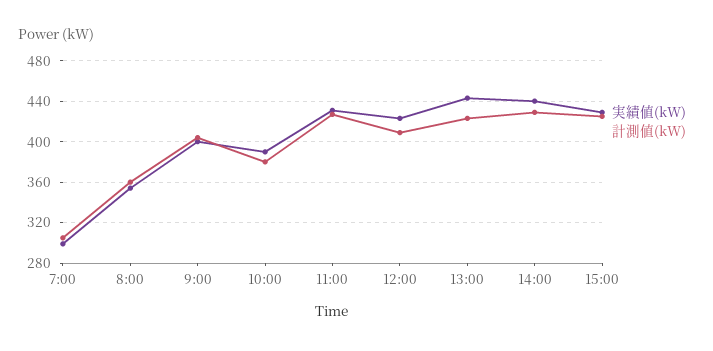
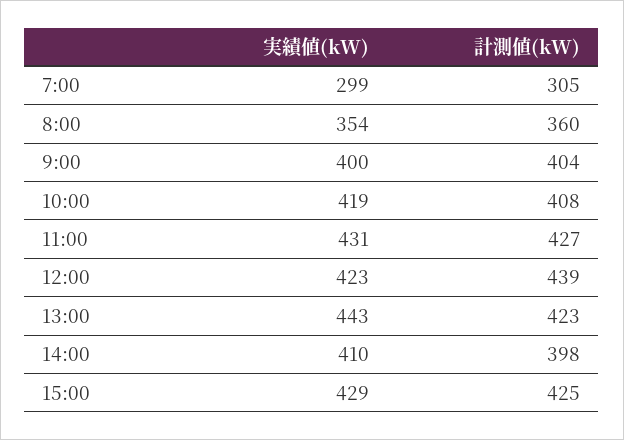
実績値(kW), 10:00: 390 -> 419
計測値(kW), 10:00: 380 -> 408
計測値(kW), 12:00: 410 -> 439
実績値(kW), 14:00: 440 -> 410
計測値(kW), 14:00: 430 -> 398

